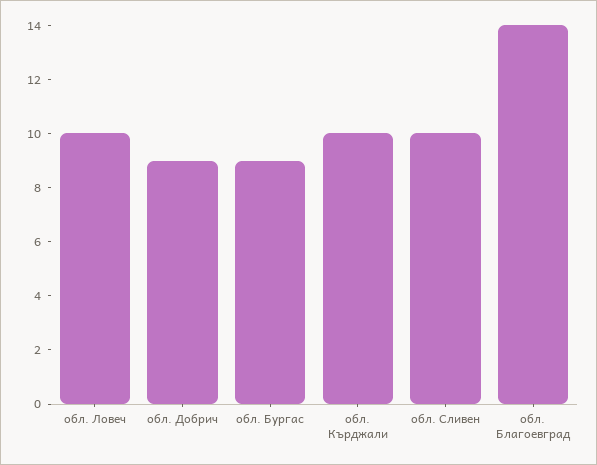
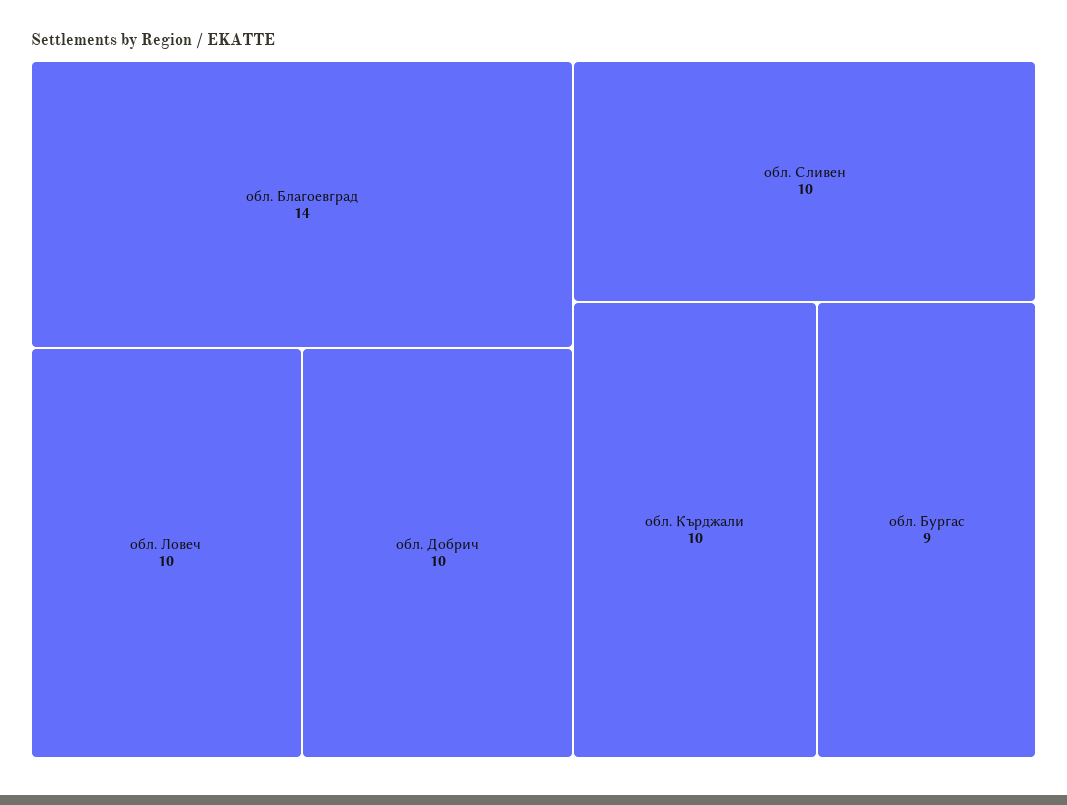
обл. Добрич: 9 -> 10

